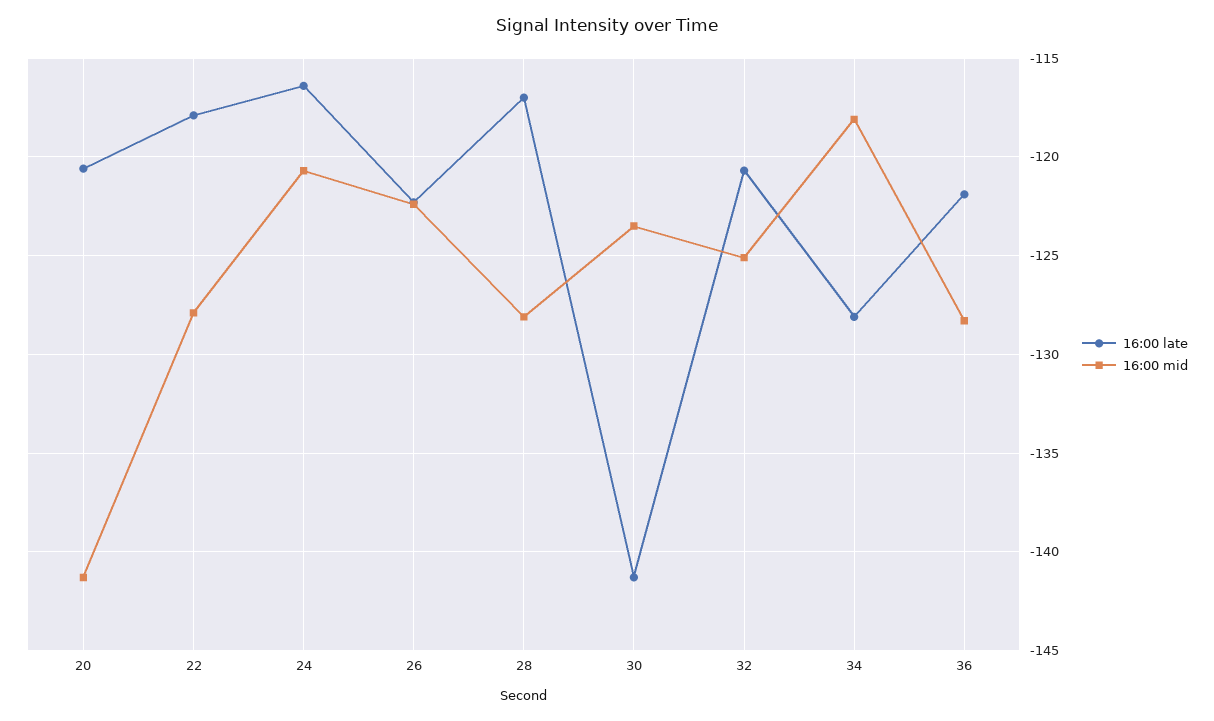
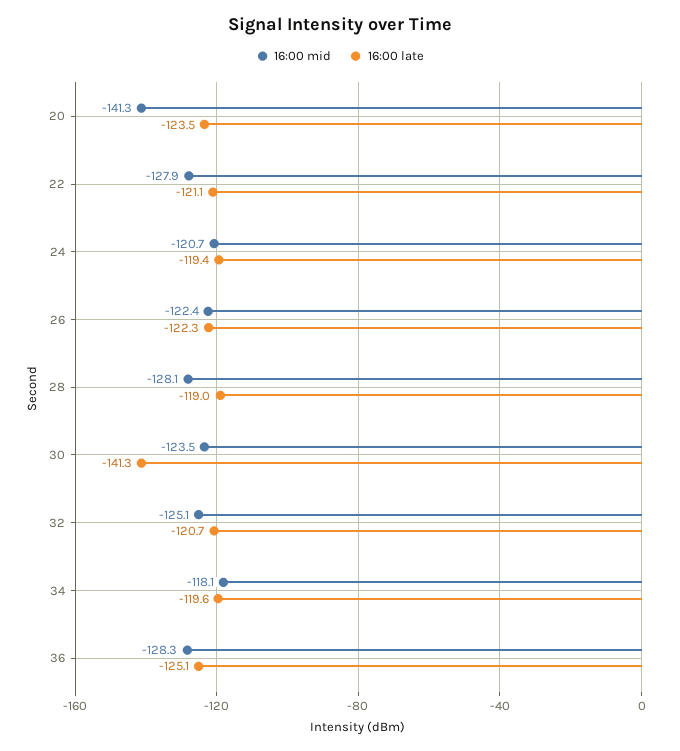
16:00 late, 20: -120.5 -> -123.5
16:00 late, 22: -118 -> -121.1
16:00 late, 24: -116.5 -> -119.4
16:00 late, 28: -117 -> -119
16:00 late, 34: -128 -> -119.6
16:00 late, 36: -122 -> -125.1

